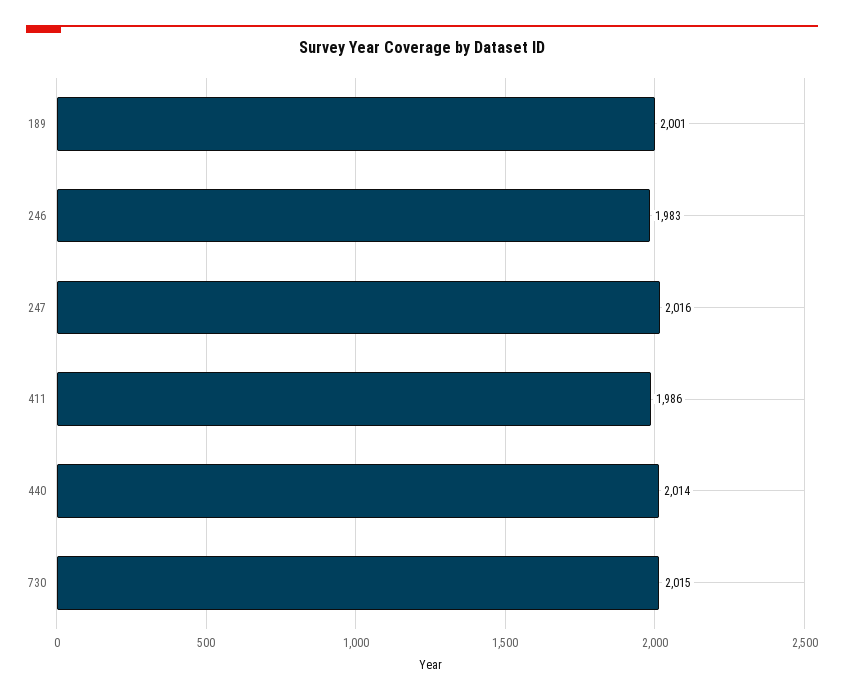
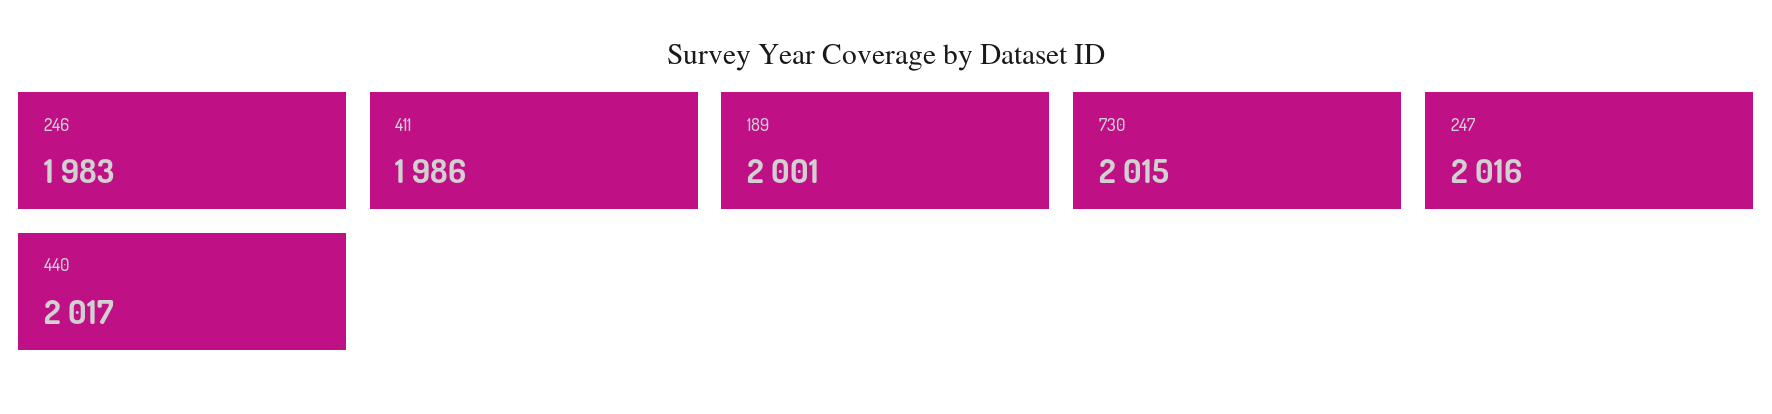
440: 2014 -> 2017

